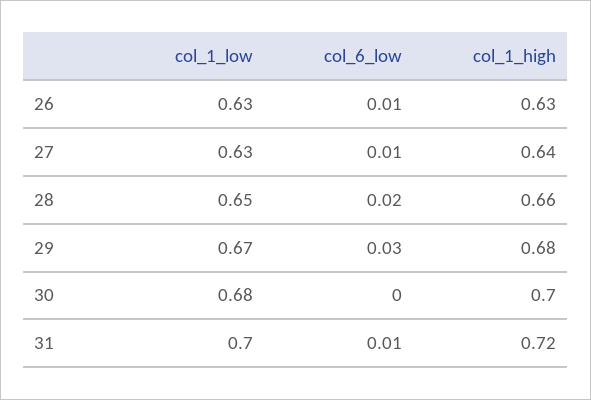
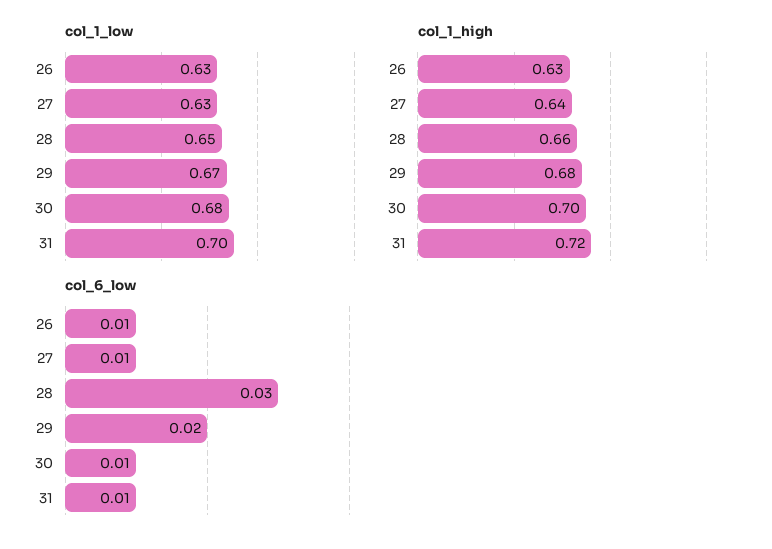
col_6_low, 28: 0.02 -> 0.03
col_6_low, 29: 0.03 -> 0.02
col_6_low, 30: 0 -> 0.01

